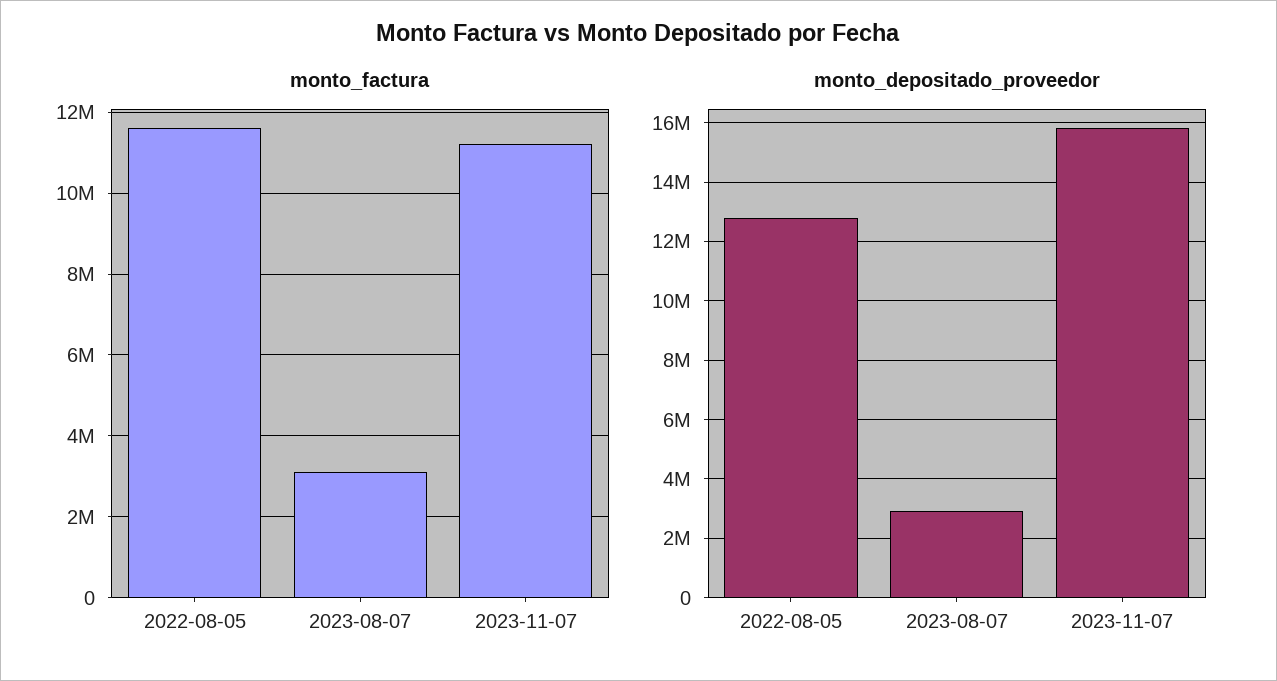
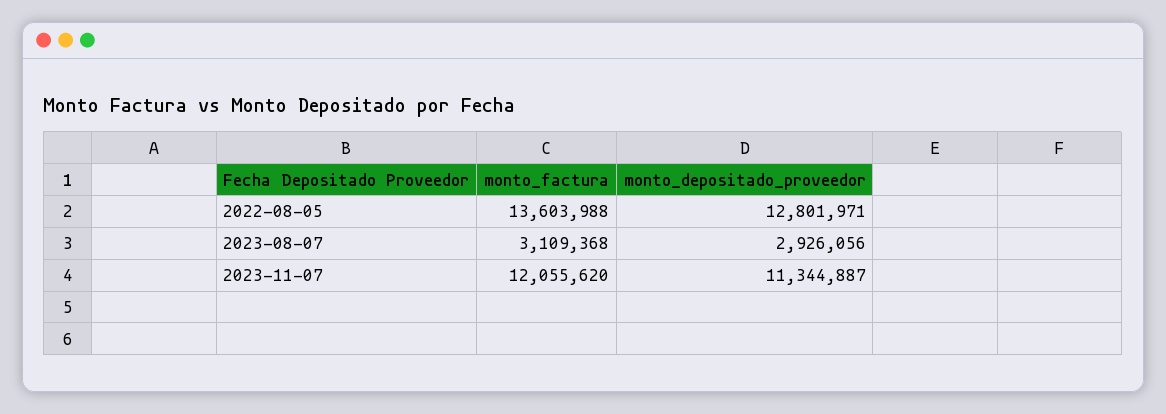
monto_factura, 2022-08-05: 11600000 -> 13603988
monto_factura, 2023-11-07: 11200000 -> 12055620
monto_depositado_proveedor, 2023-11-07: 15750000 -> 11344887

